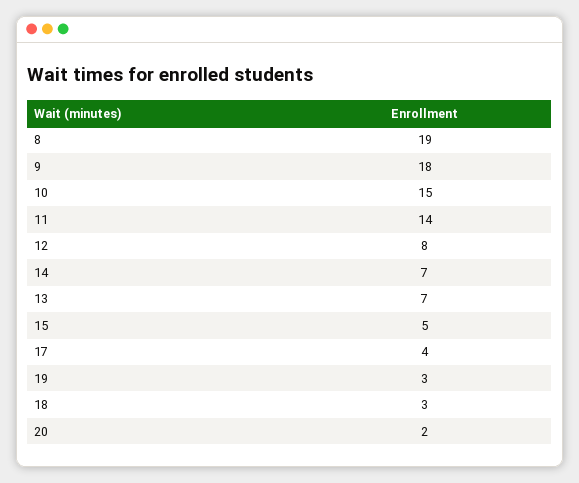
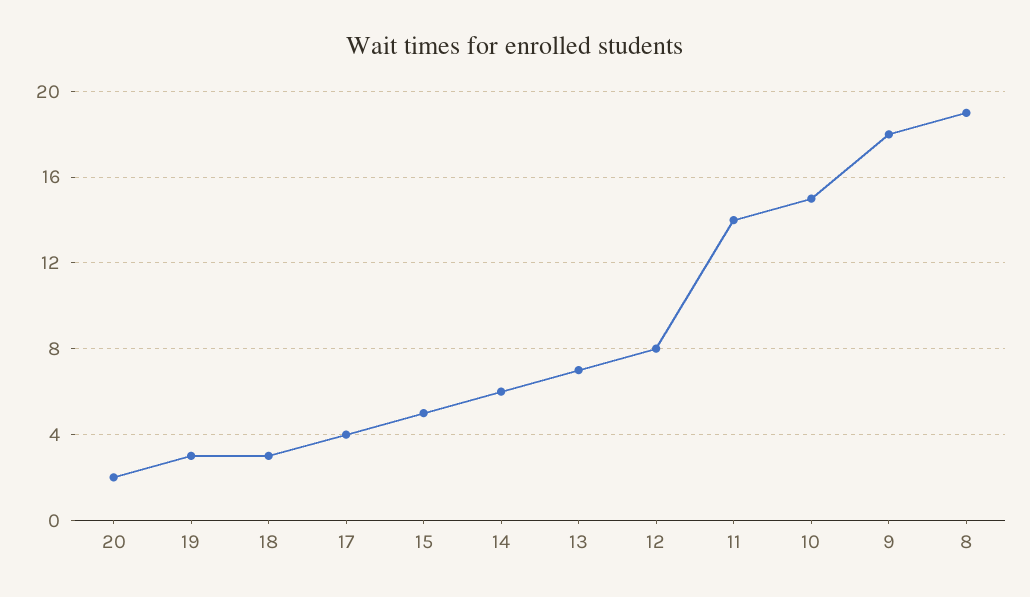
14: 7 -> 6

